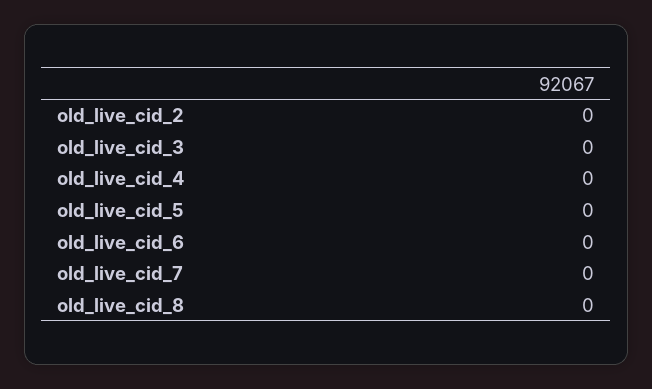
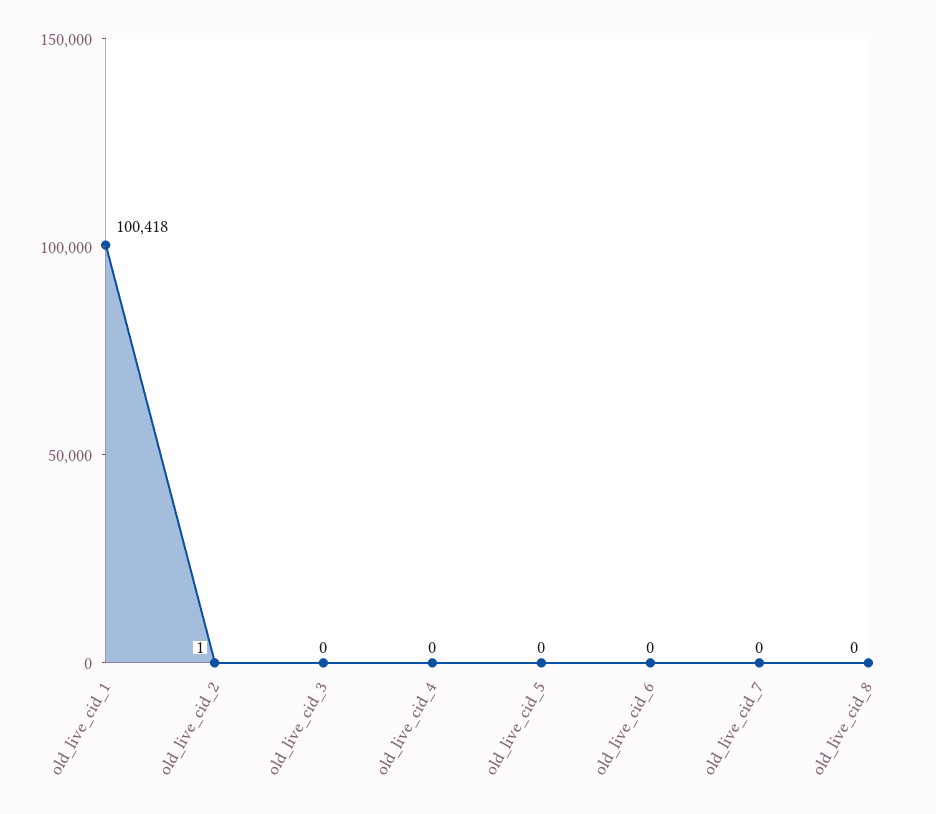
old_live_cid_2: 0 -> 1
old_live_cid_1: none -> 100418

